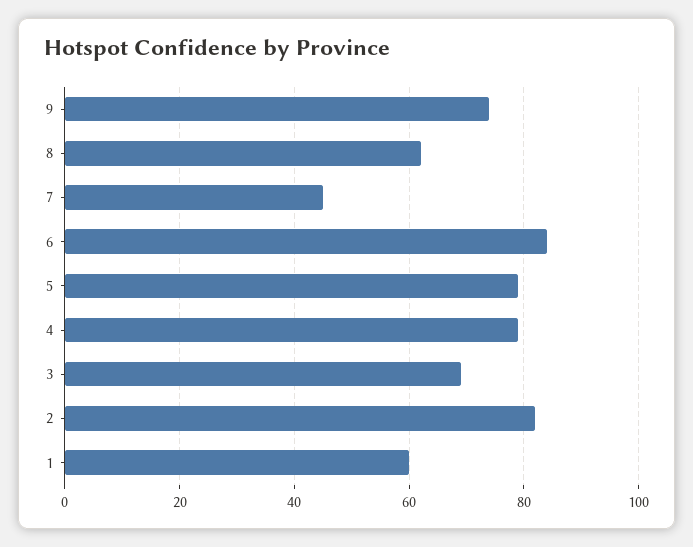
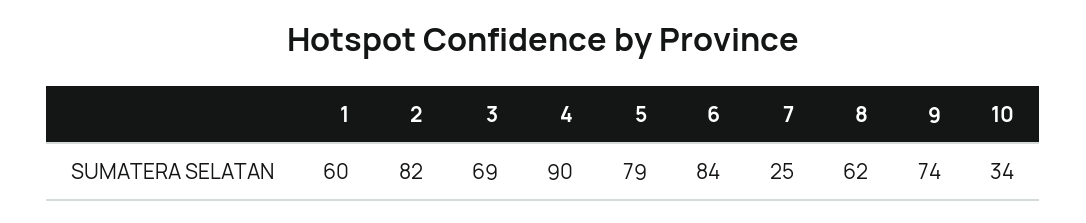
7: 45 -> 25
4: 80 -> 90
10: none -> 34

